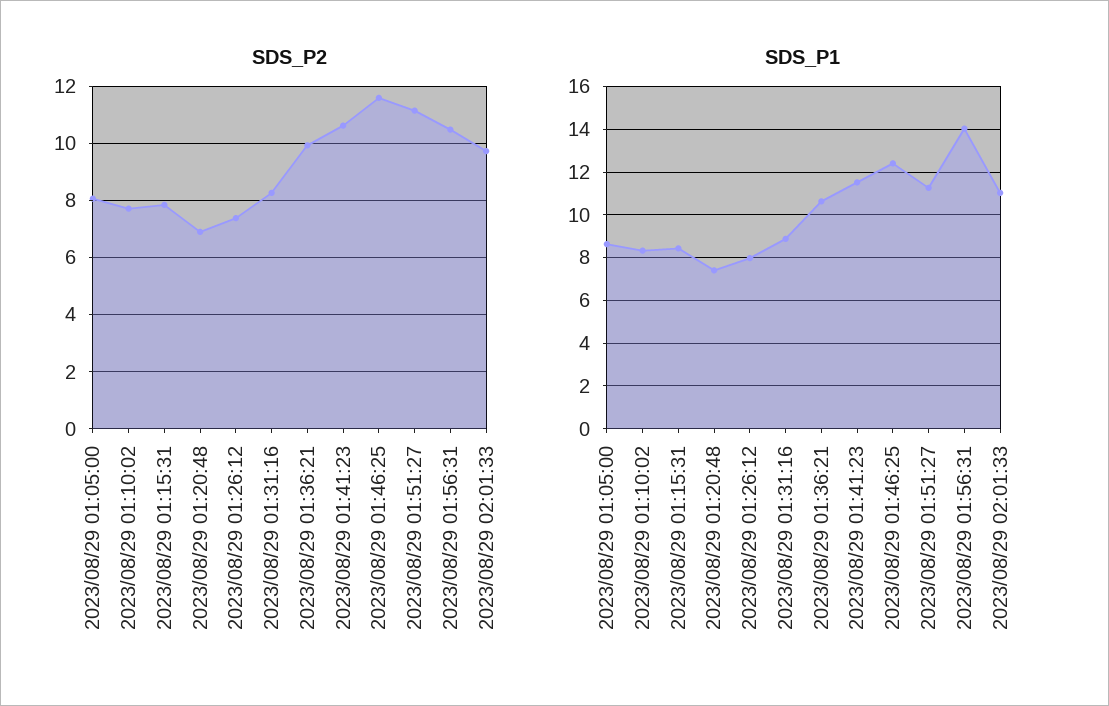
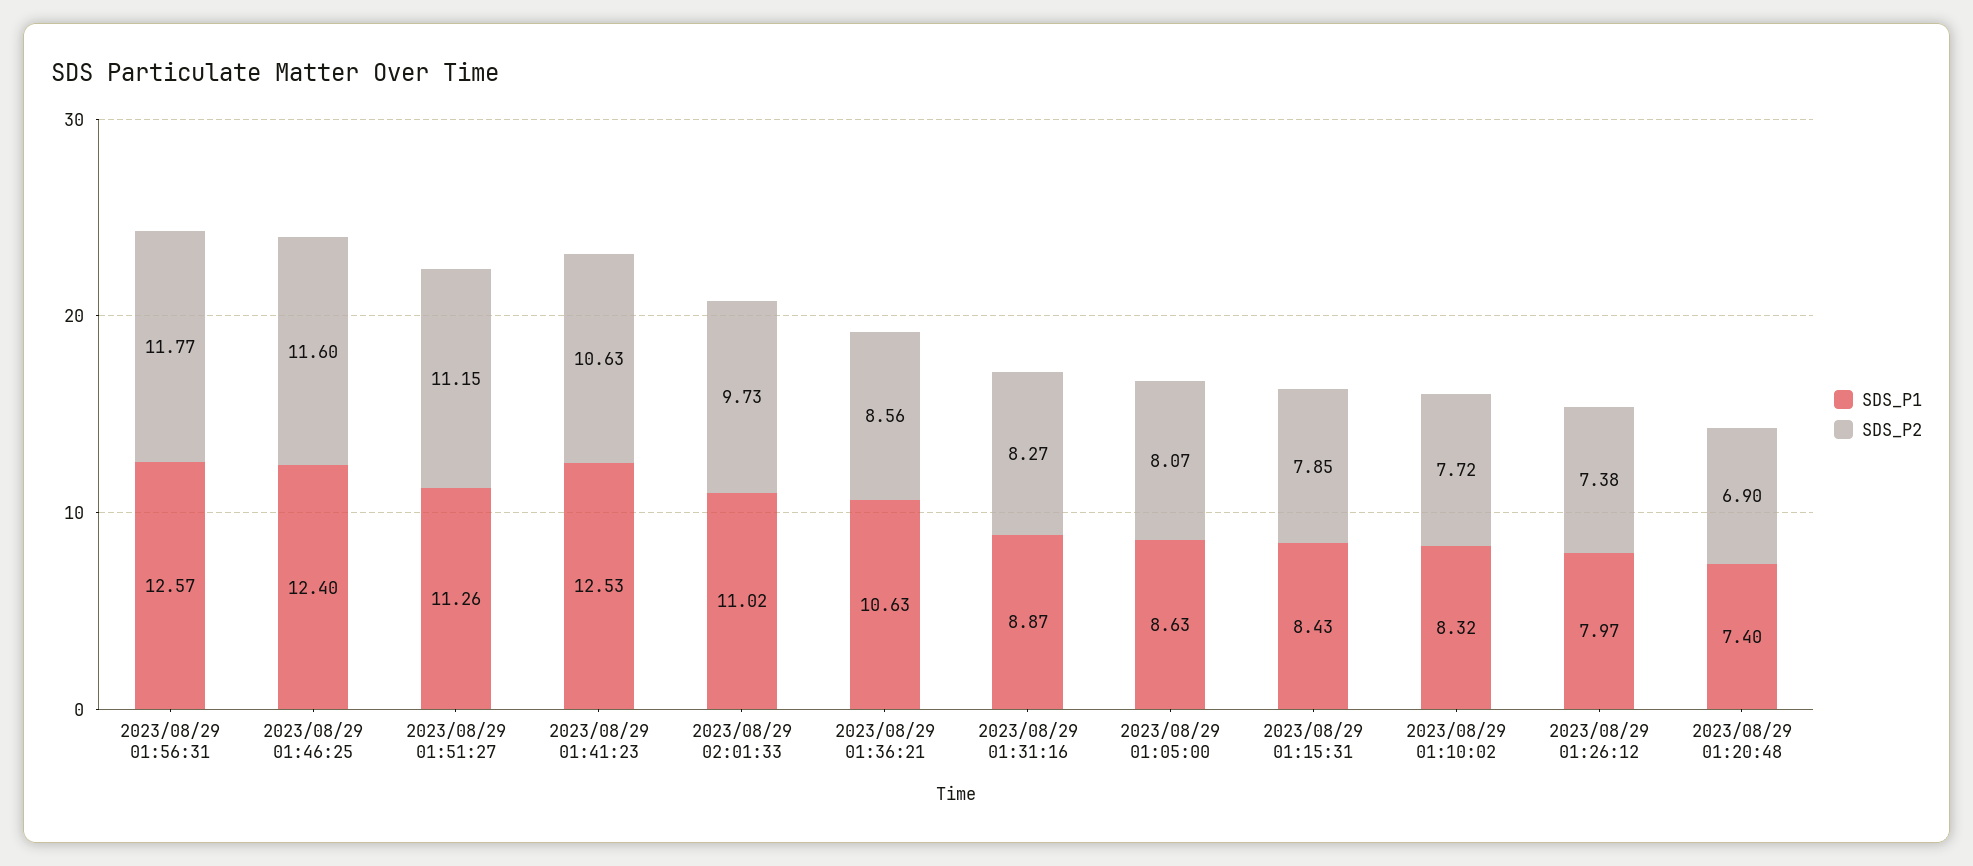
SDS_P2, 2023/08/29 01:36:21: 10 -> 8.56
SDS_P2, 2023/08/29 01:56:31: 10.5 -> 11.77
SDS_P1, 2023/08/29 01:41:23: 11.5 -> 12.53
SDS_P1, 2023/08/29 01:56:31: 14 -> 12.57

